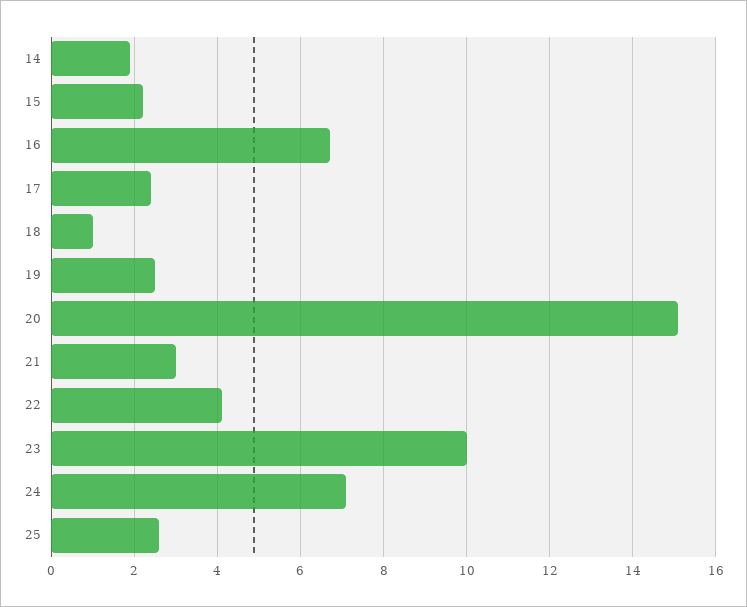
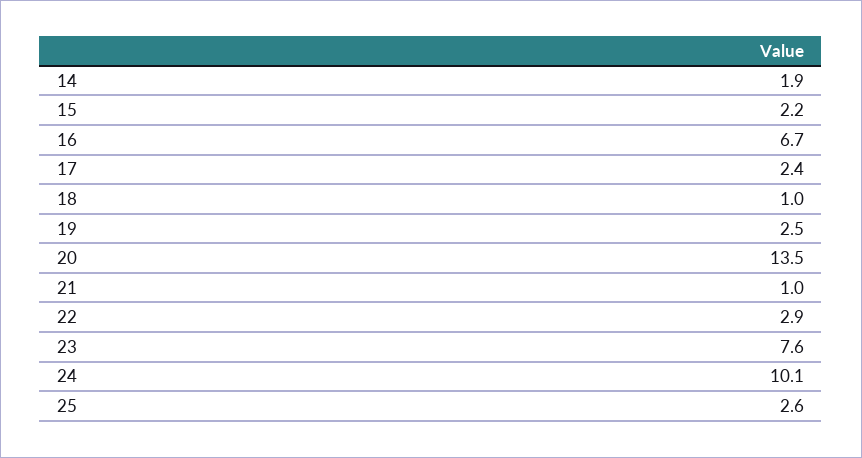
20: 15 -> 13.5
21: 3 -> 1
22: 4 -> 2.9
23: 10 -> 7.6
24: 7 -> 10.1

